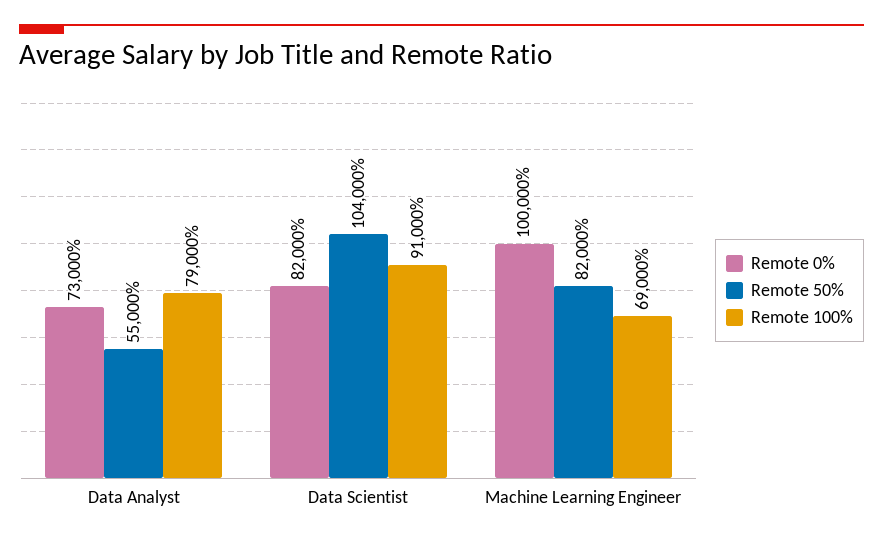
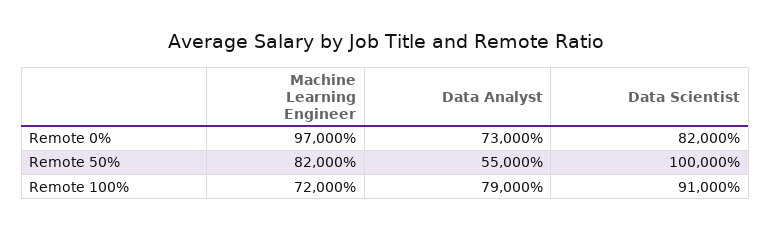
Remote 50%, Data Scientist: 104000 -> 100000
Remote 0%, Machine Learning Engineer: 100000 -> 97000
Remote 100%, Machine Learning Engineer: 69000 -> 72000

